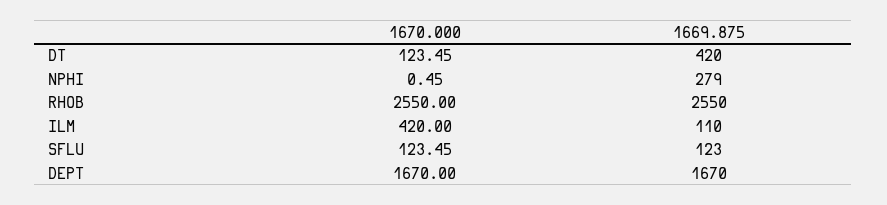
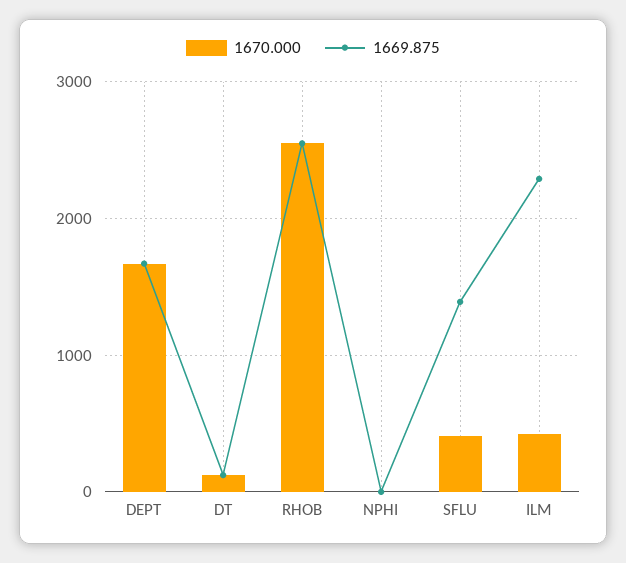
1669.875, DT: 420 -> 100
1669.875, NPHI: 279 -> 0
1669.875, ILM: 110 -> 2300
1670.000, SFLU: 123.45 -> 400
1669.875, SFLU: 123 -> 1400

